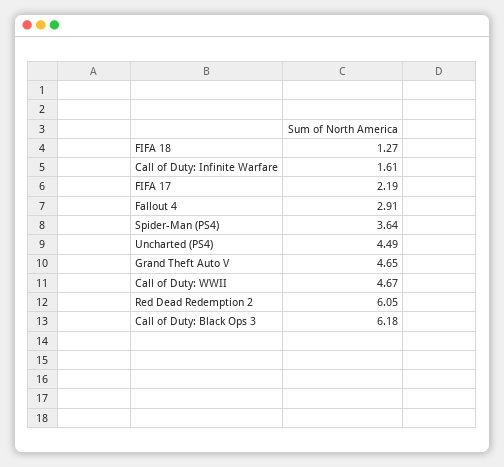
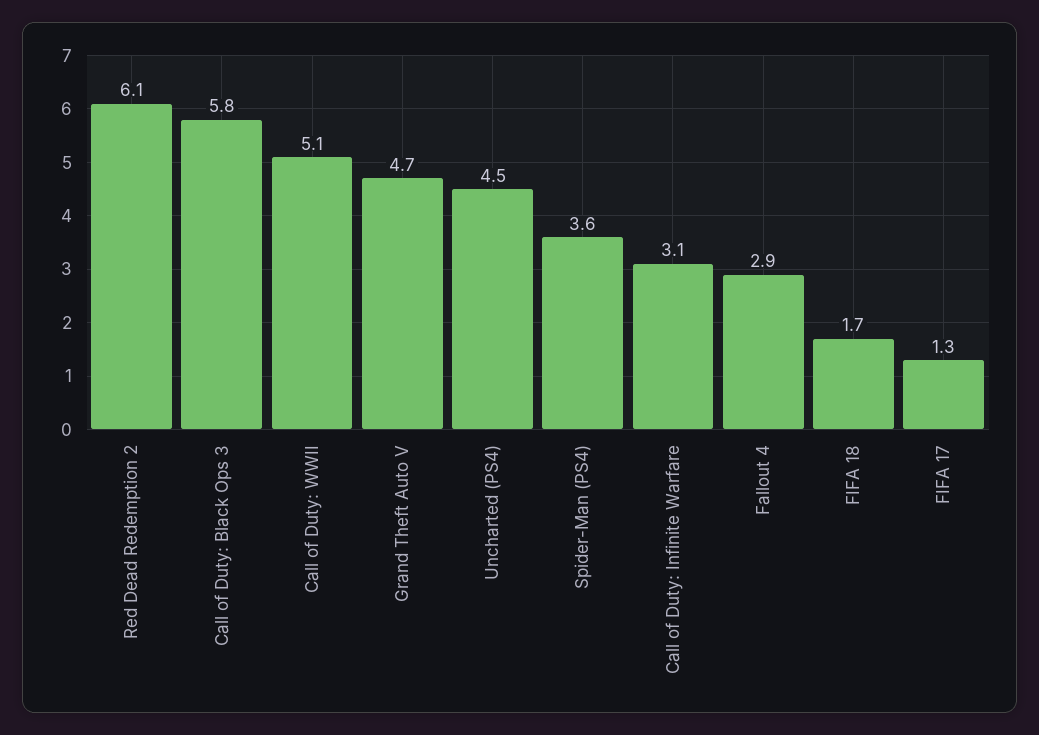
FIFA 18: 1.27 -> 1.7
Call of Duty: Infinite Warfare: 1.61 -> 3.1
FIFA 17: 2.19 -> 1.3
Call of Duty: WWII: 4.67 -> 5.1
Call of Duty: Black Ops 3: 6.18 -> 5.8

